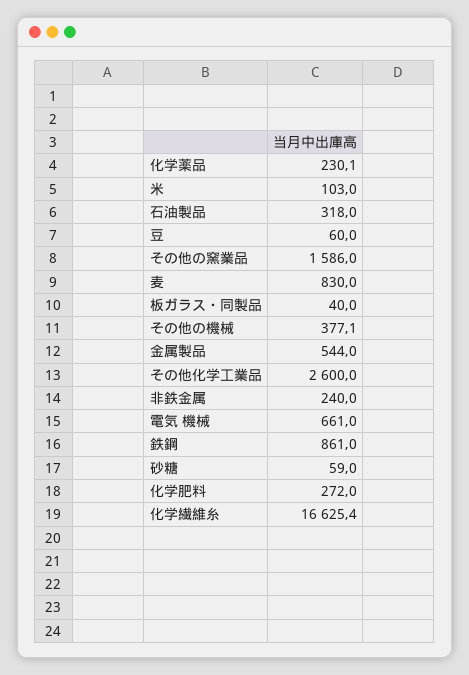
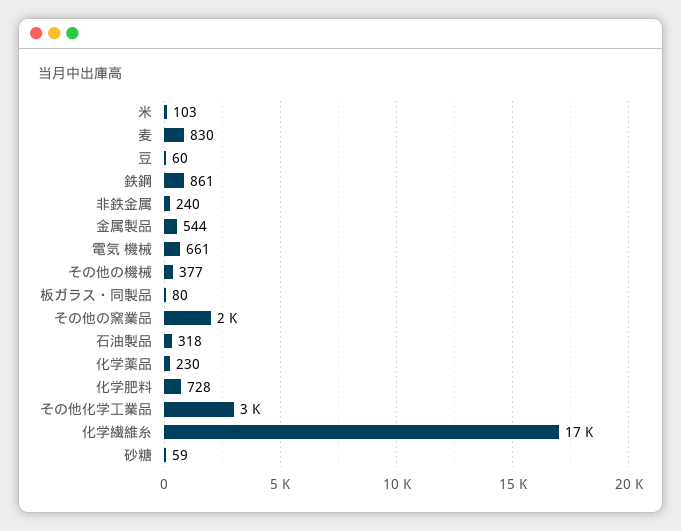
その他の窯業品: 1586 -> 2000
板ガラス・同製品: 40 -> 80
その他化学工業品: 2600 -> 3000
化学肥料: 272 -> 728

